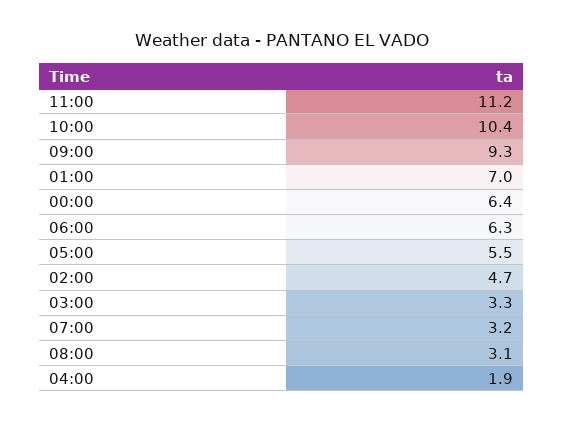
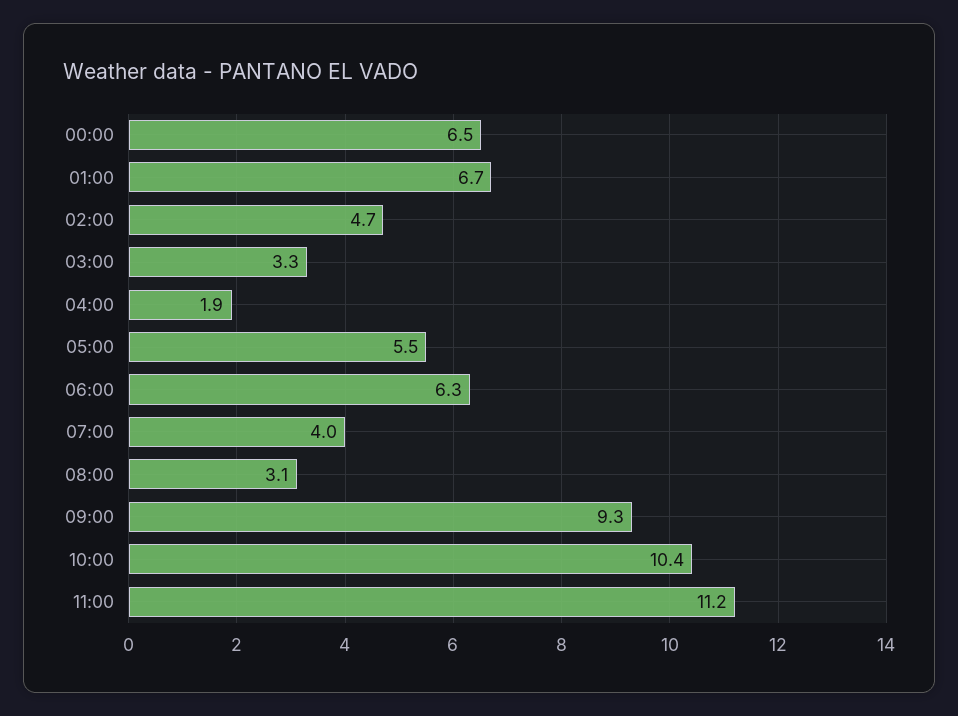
01:00: 7 -> 6.7
00:00: 6.4 -> 6.5
07:00: 3.2 -> 4

